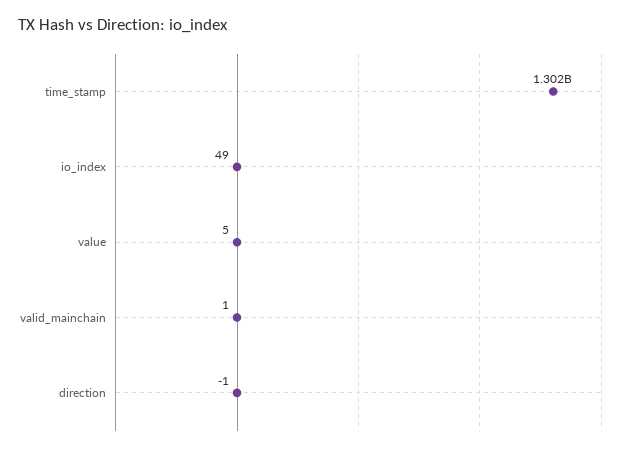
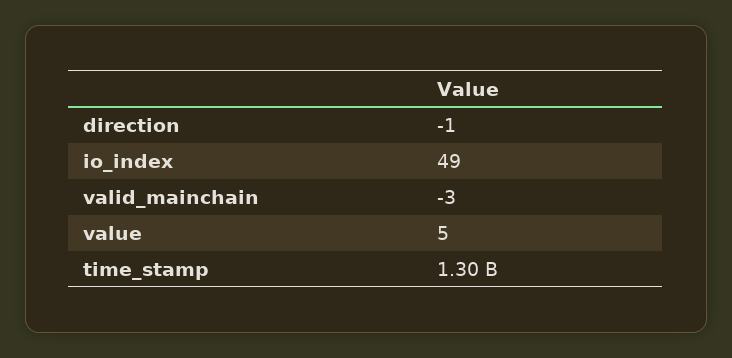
valid_mainchain: 1 -> -3

